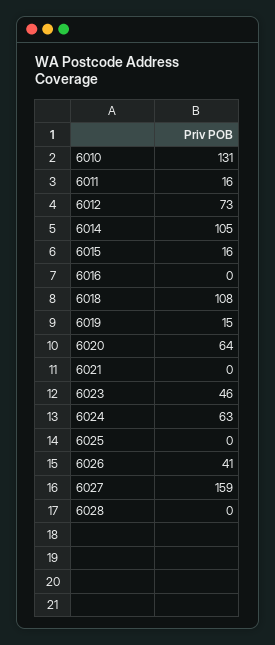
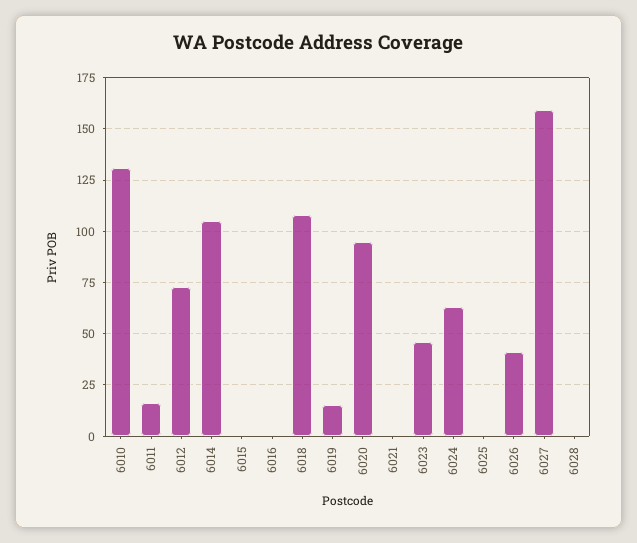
6015: 16 -> 0
6020: 64 -> 95

